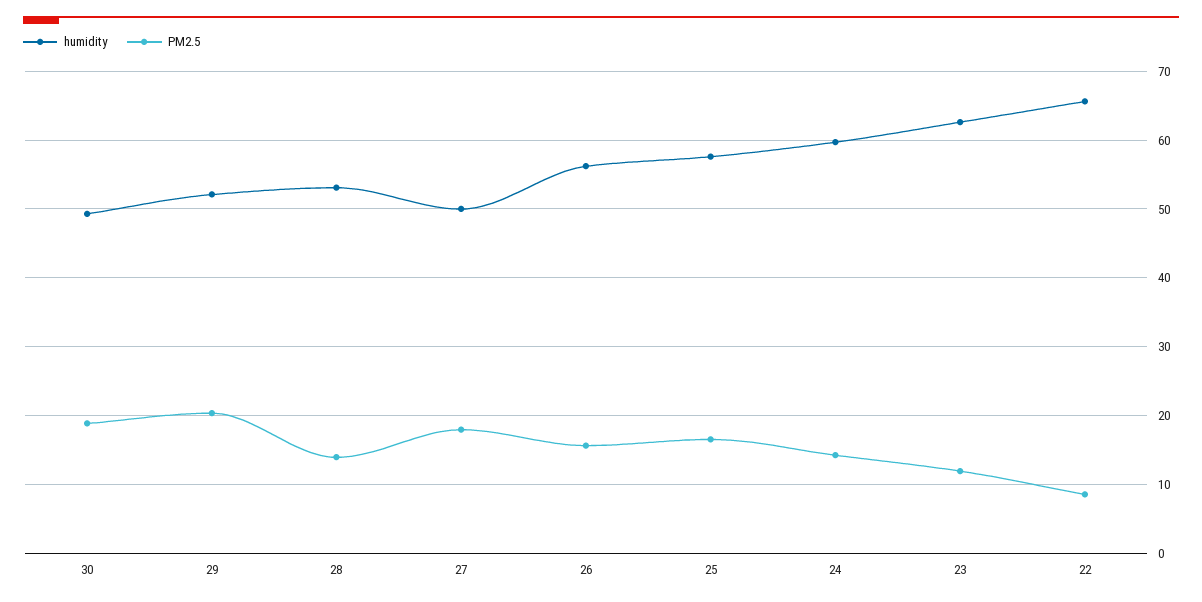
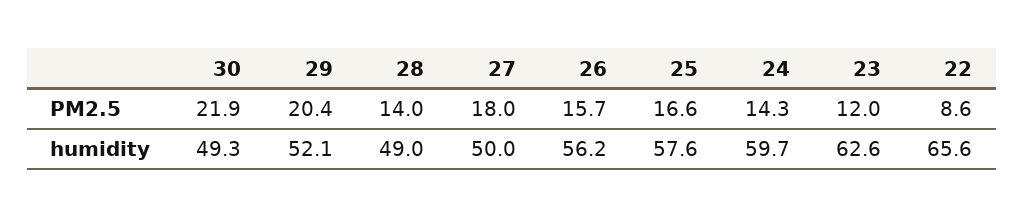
PM2.5, 30: 19 -> 21.9
humidity, 28: 53 -> 49

